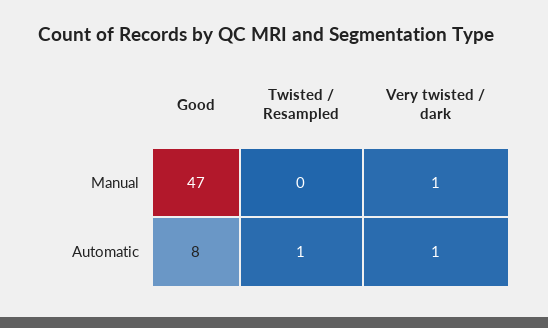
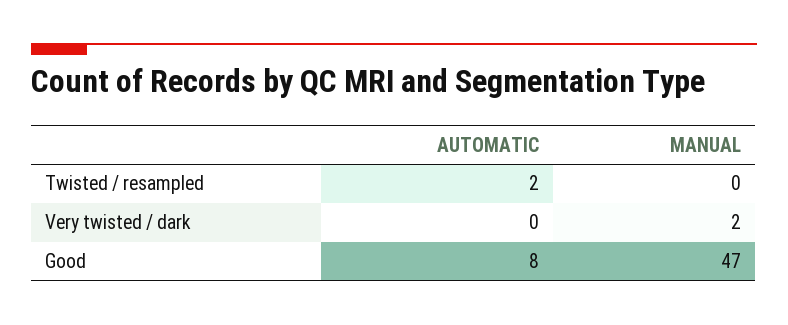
Very twisted / dark, Manual: 1 -> 2
Twisted / Resampled, Automatic: 1 -> 2
Very twisted / dark, Automatic: 1 -> 0

